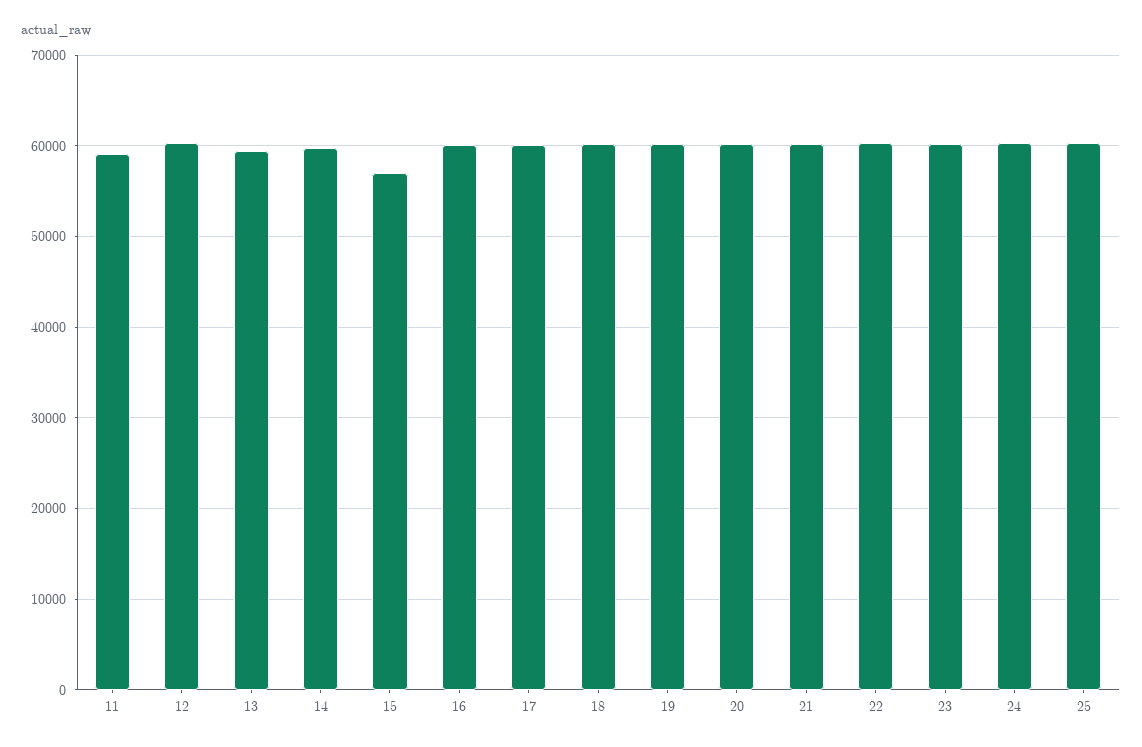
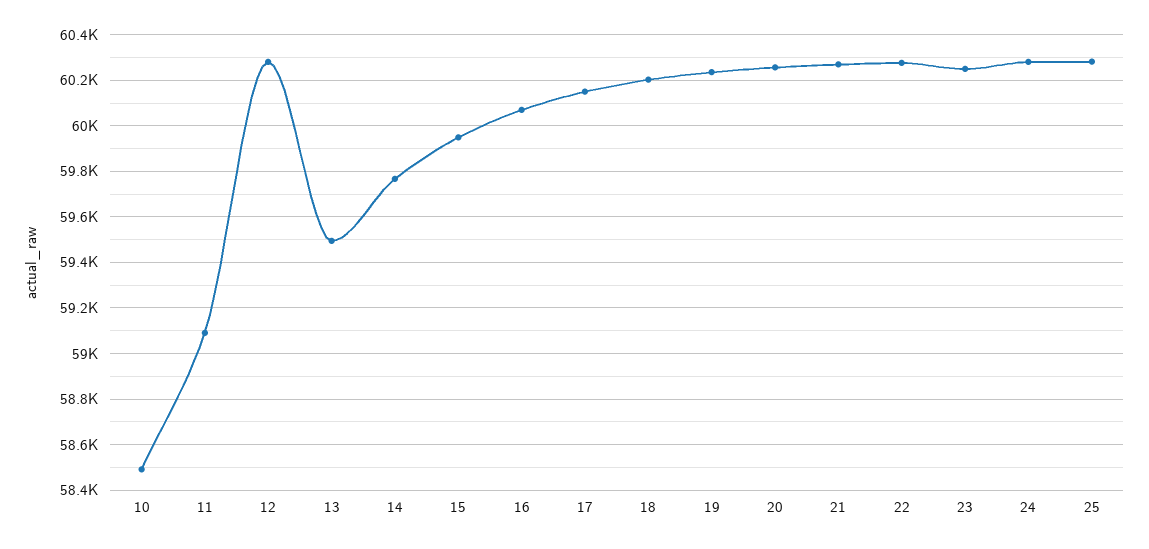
15: 57000 -> 59950
10: none -> 58500

